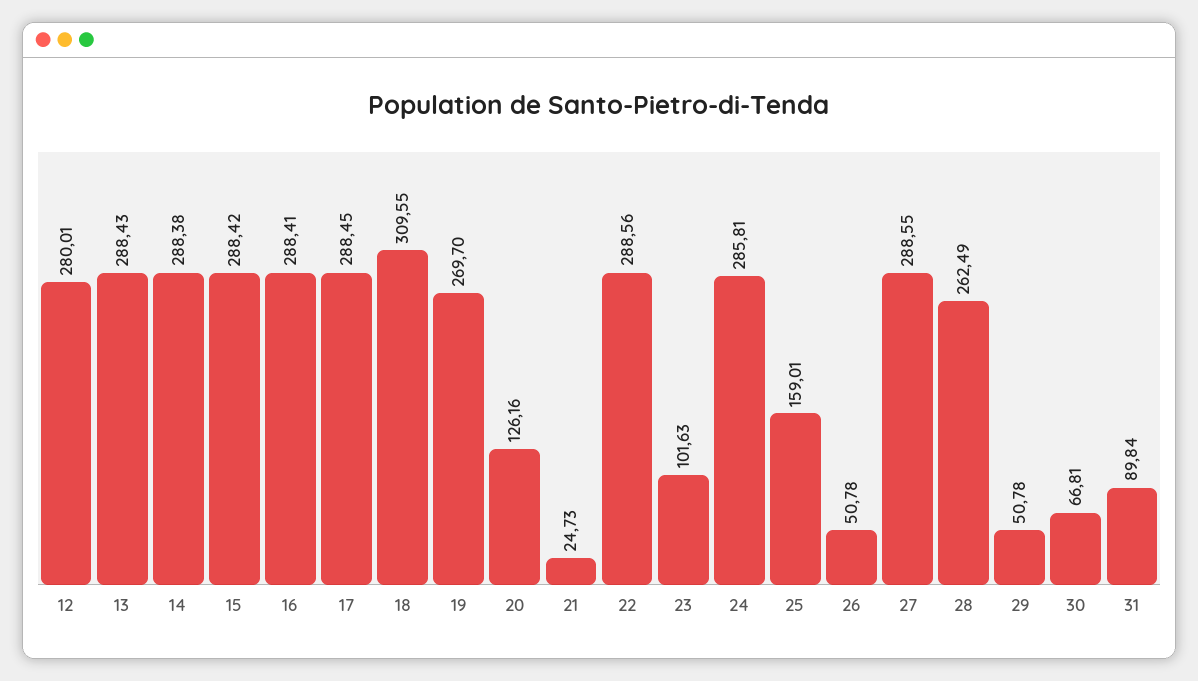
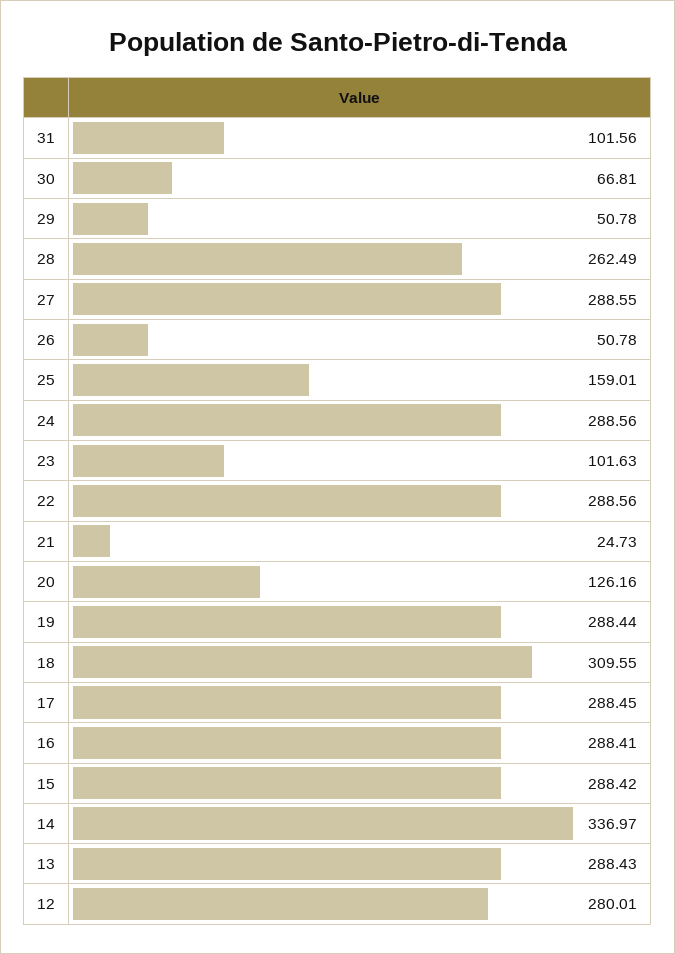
14: 288.38 -> 336.97
19: 269.7 -> 288.44
24: 285.81 -> 288.56
31: 89.84 -> 101.56

